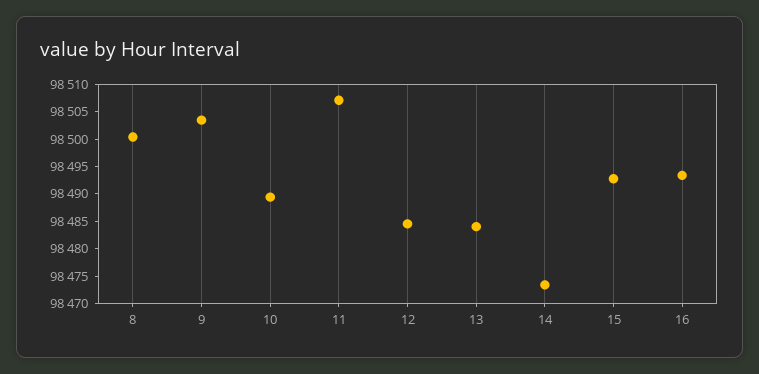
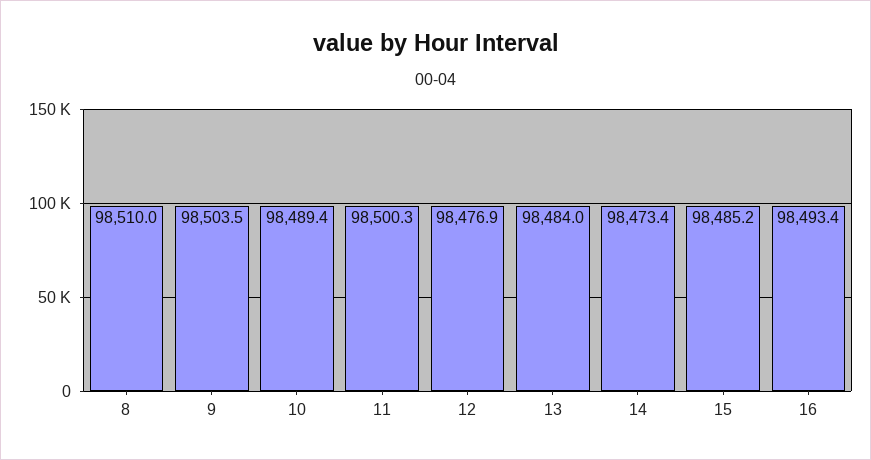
8: 98500 -> 98510
11: 98507.5 -> 98500.3
12: 98485 -> 98476.9
15: 98492.5 -> 98485.2

